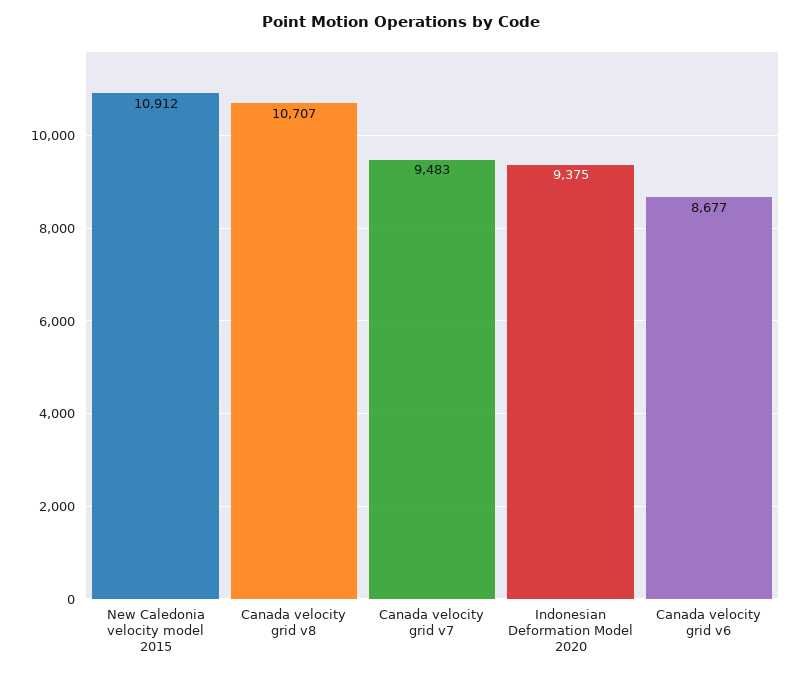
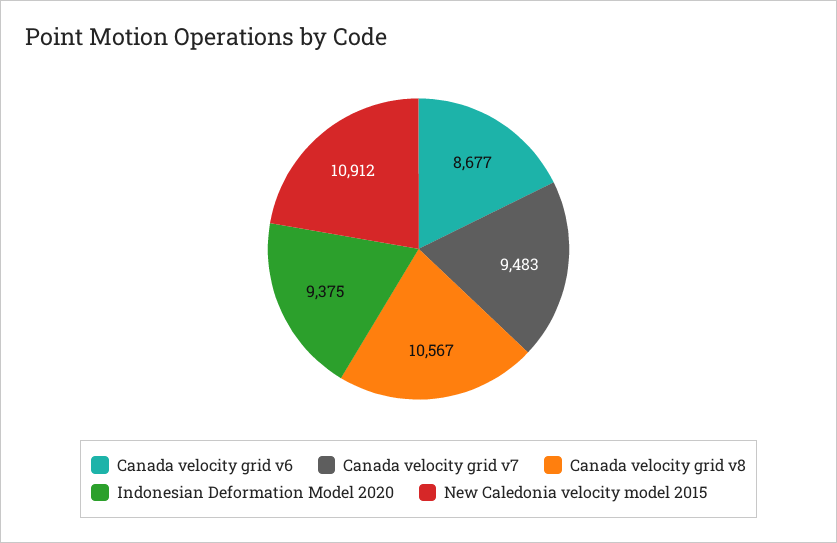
Canada velocity grid v8: 10707 -> 10567

